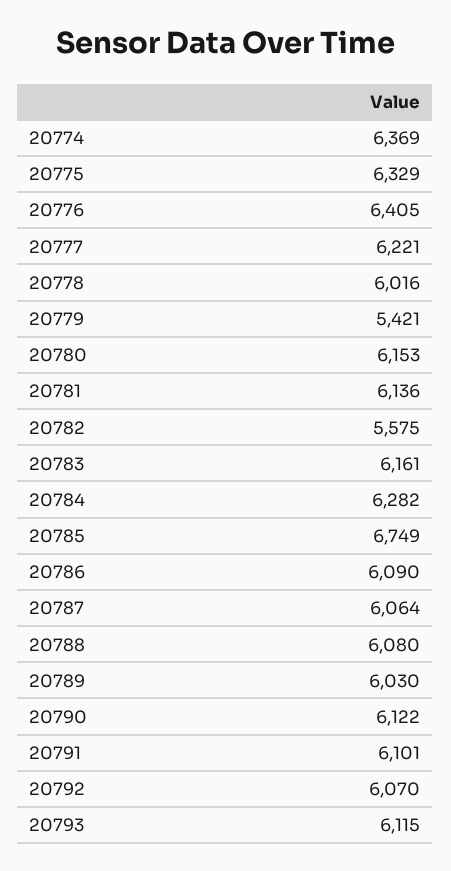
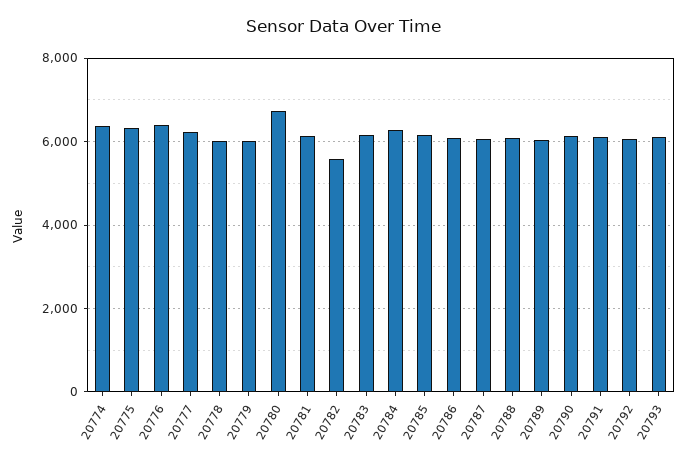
20779: 5421 -> 6000
20780: 6153 -> 6800
20785: 6749 -> 6200

